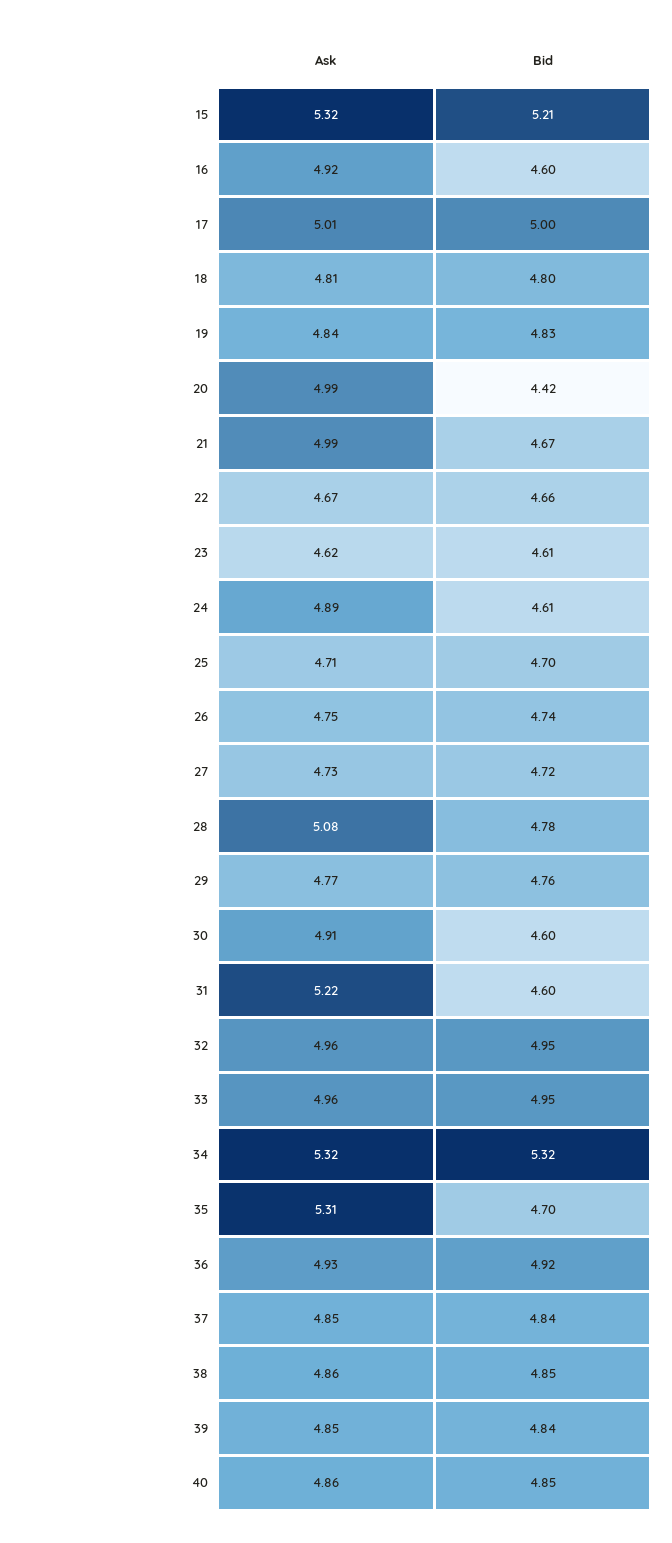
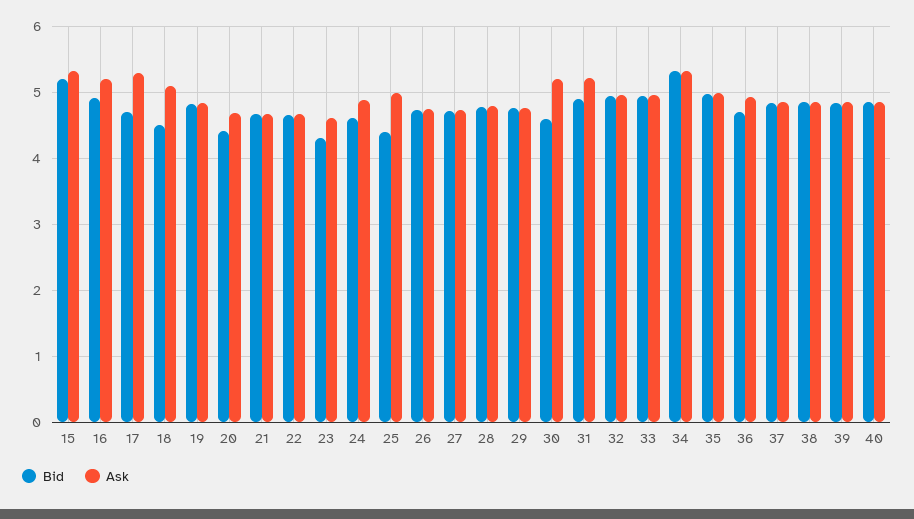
Ask, 16: 4.92 -> 5.2
Bid, 16: 4.6 -> 4.9
Ask, 17: 5.01 -> 5.3
Bid, 17: 5 -> 4.7
Ask, 18: 4.81 -> 5.1
Bid, 18: 4.8 -> 4.5
Ask, 20: 4.99 -> 4.7
Ask, 21: 4.99 -> 4.7
Bid, 23: 4.61 -> 4.3
Ask, 25: 4.71 -> 5
Bid, 25: 4.7 -> 4.4
Ask, 28: 5.08 -> 4.8
Ask, 30: 4.91 -> 5.2
Bid, 31: 4.6 -> 4.9
Ask, 35: 5.31 -> 5
Bid, 35: 4.7 -> 5
Bid, 36: 4.92 -> 4.7

